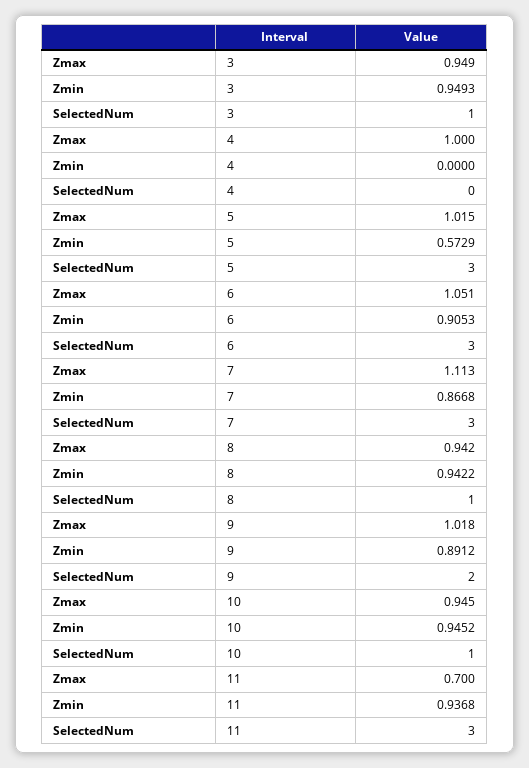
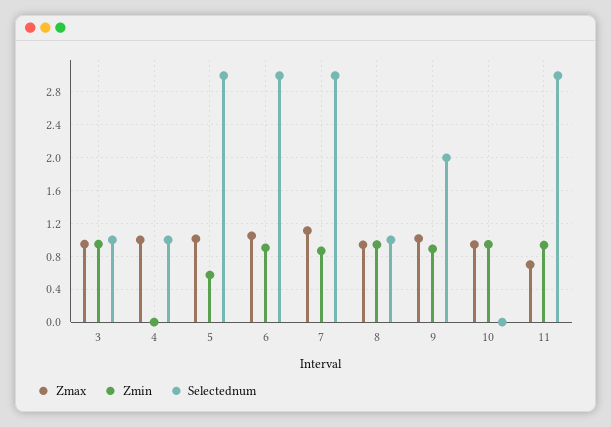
SelectedNum, 4: 0 -> 1
SelectedNum, 10: 1 -> 0

